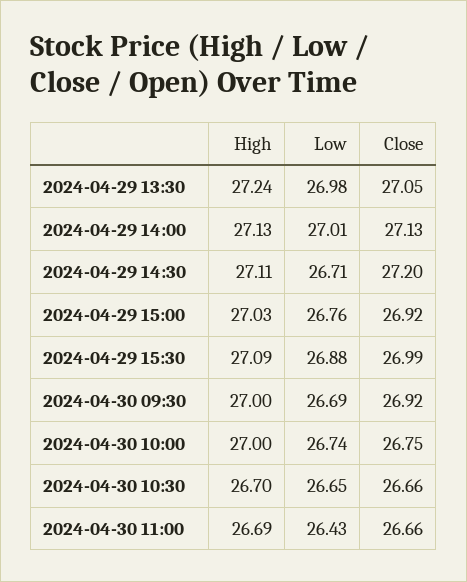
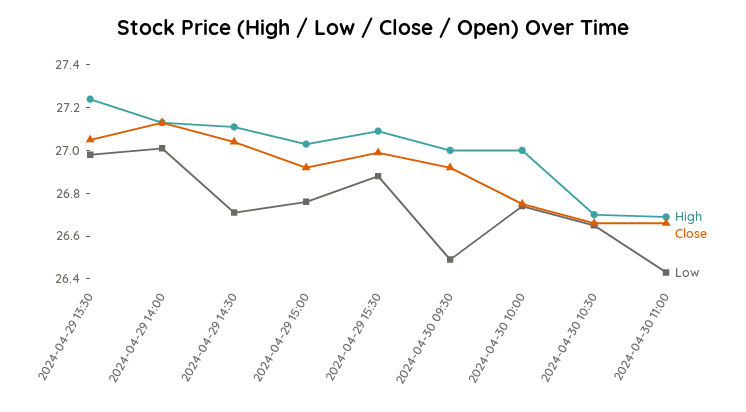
Close, 2024-04-29 14:30: 27.2 -> 27.05
Low, 2024-04-30 09:30: 26.69 -> 26.5

